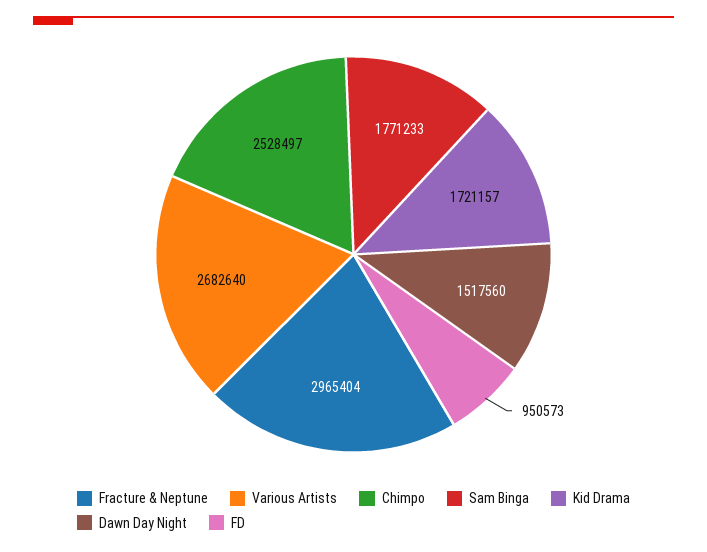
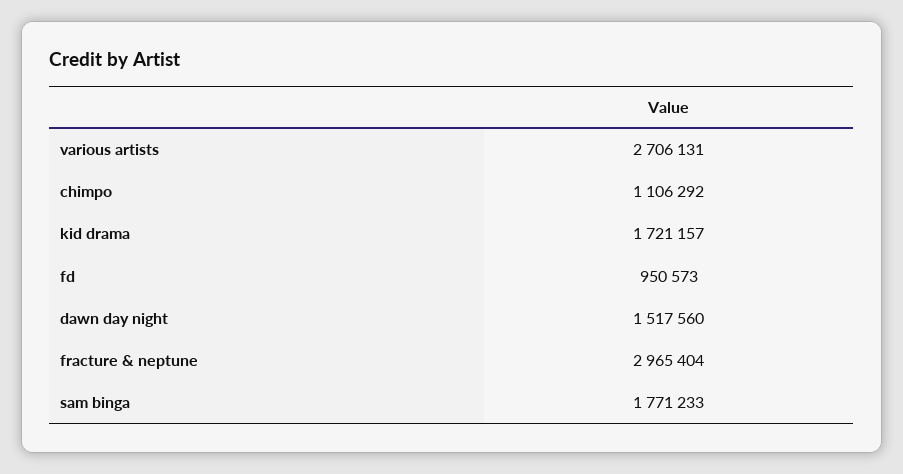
Various Artists: 2682640 -> 2706131
Chimpo: 2528497 -> 1106292

